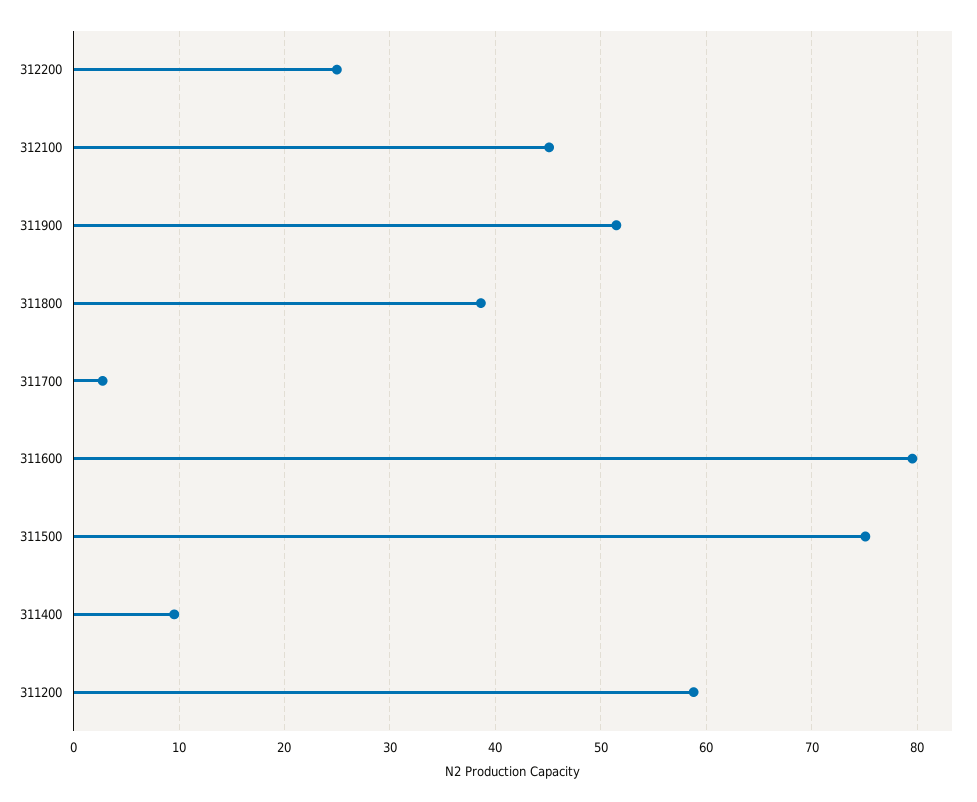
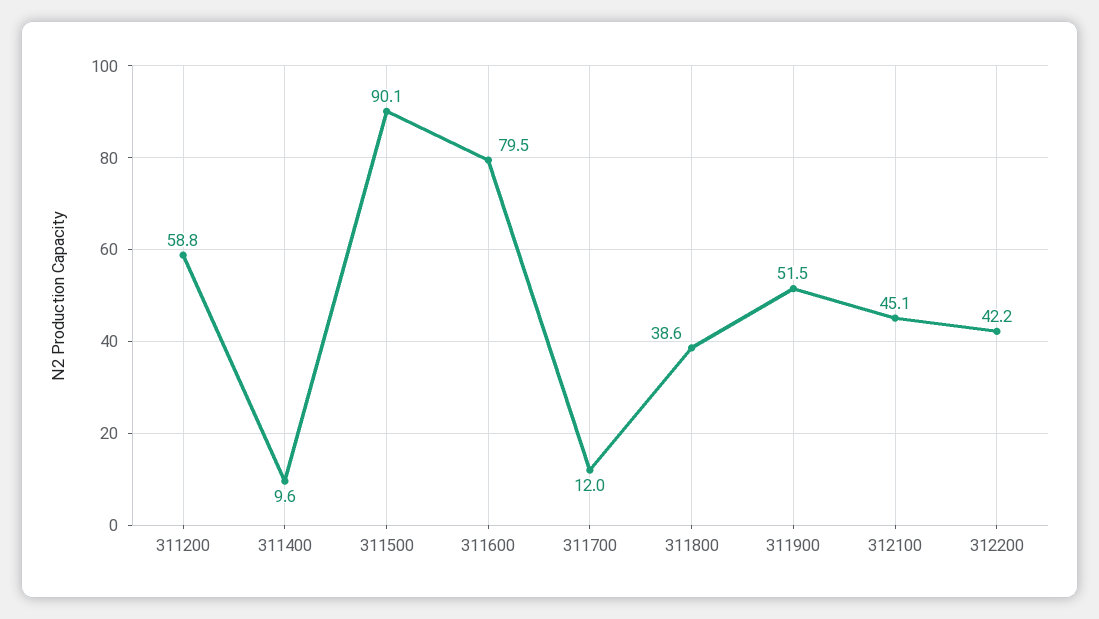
312200: 25 -> 42.2
311700: 3 -> 12
311500: 75 -> 90.1

